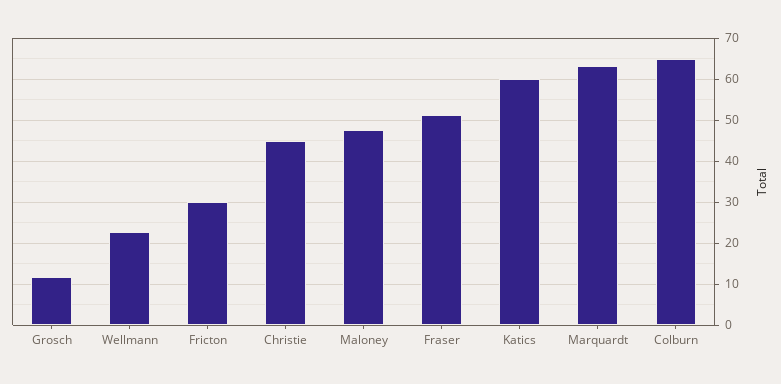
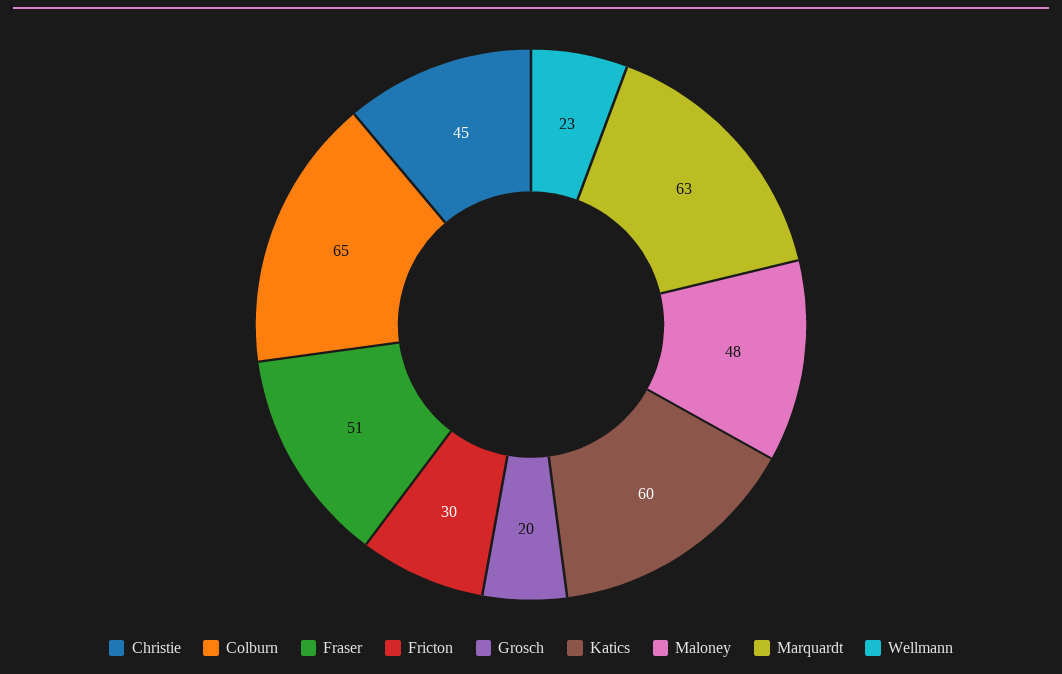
Grosch: 12 -> 20

